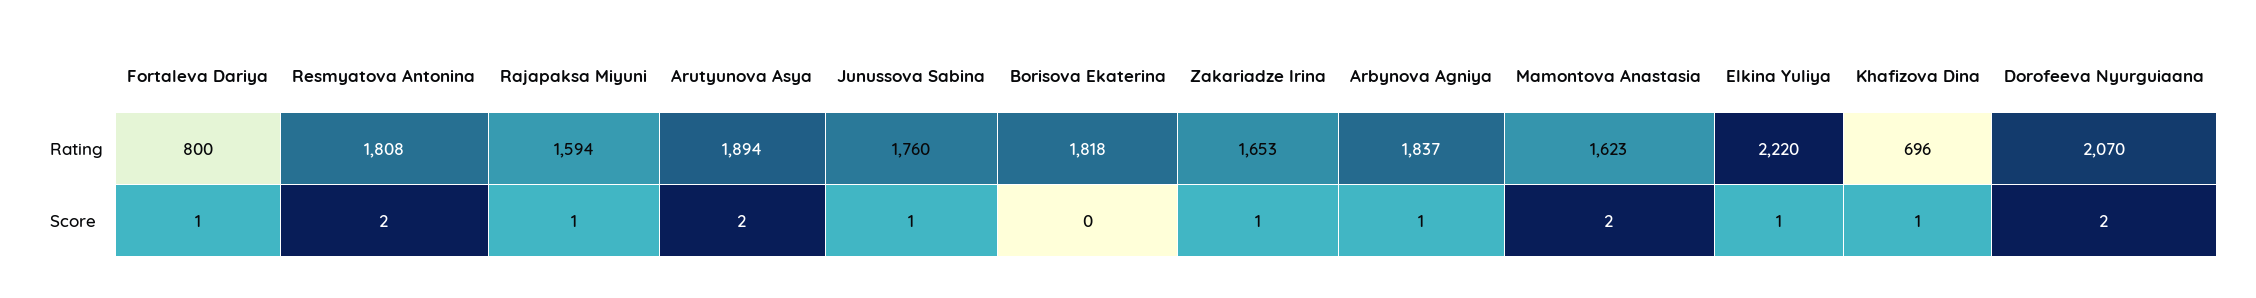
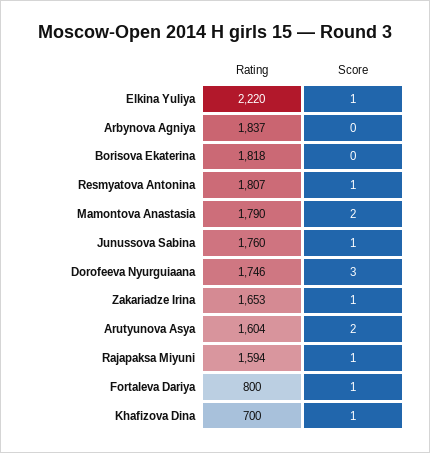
Resmyatova Antonina, Rating: 1808 -> 1807
Arutyunova Asya, Rating: 1894 -> 1604
Mamontova Anastasia, Rating: 1623 -> 1790
Khafizova Dina, Rating: 696 -> 700
Dorofeeva Nyurguiaana, Rating: 2070 -> 1746
Resmyatova Antonina, Score: 2 -> 1
Arbynova Agniya, Score: 1 -> 0
Dorofeeva Nyurguiaana, Score: 2 -> 3

